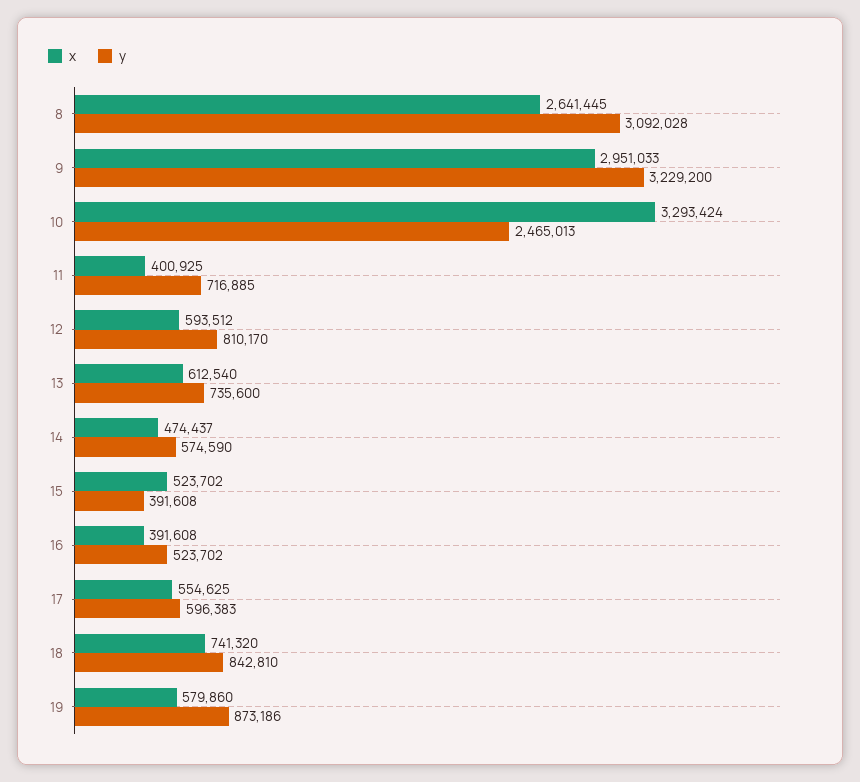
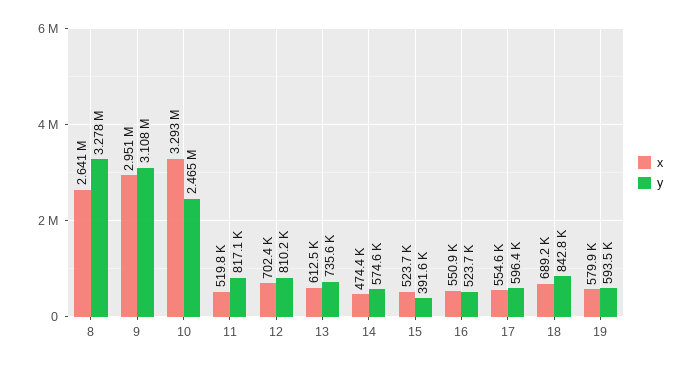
y, 8: 3092028 -> 3278000
y, 9: 3229200 -> 3108000
x, 11: 400925 -> 519800
y, 11: 716885 -> 817100
x, 12: 593512 -> 702400
x, 16: 391608 -> 550900
x, 18: 741320 -> 689200
y, 19: 873186 -> 593500

